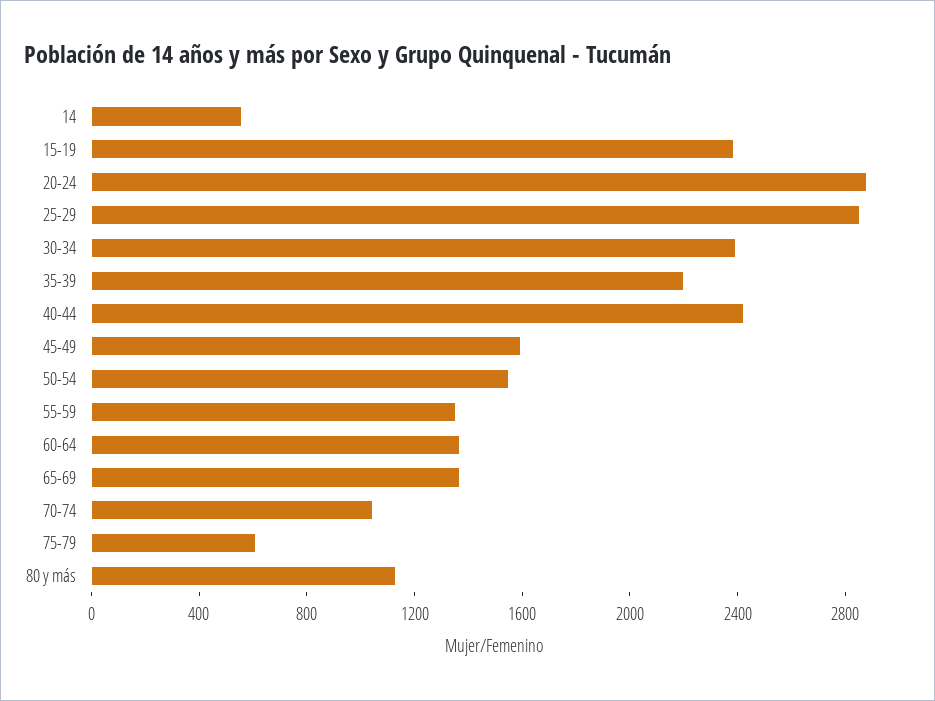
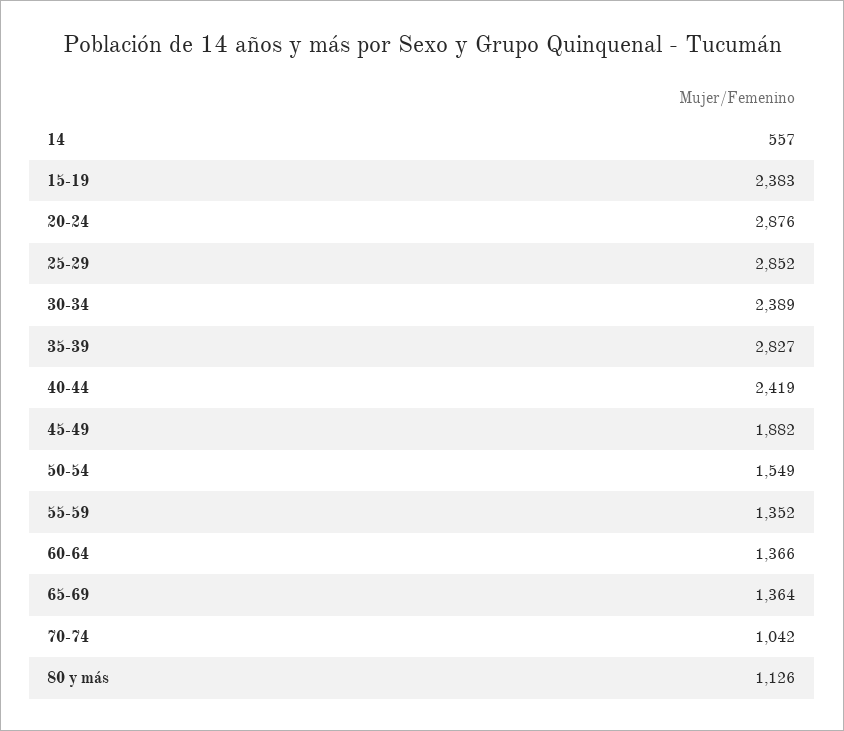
35-39: 2200 -> 2827
45-49: 1600 -> 1882
75-79: 600 -> none

